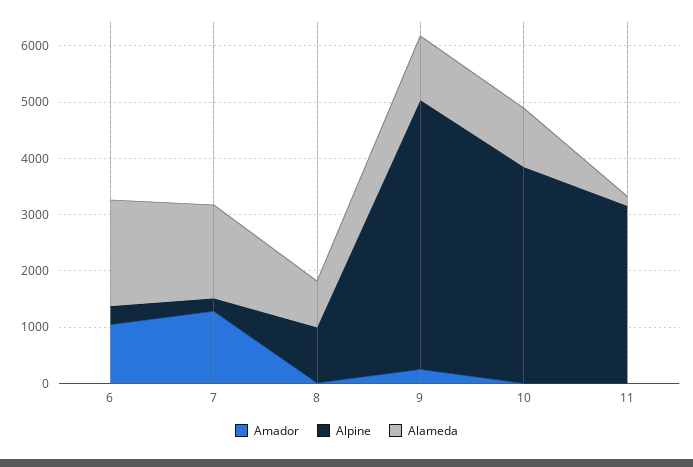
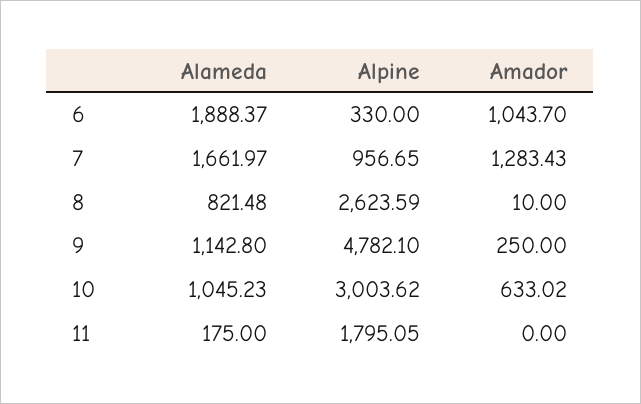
Alpine, 7: 200 -> 956.65
Alpine, 8: 1000 -> 2623.59
Amador, 10: 0 -> 633.02
Alpine, 10: 3800 -> 3003.62
Alpine, 11: 3200 -> 1795.05

